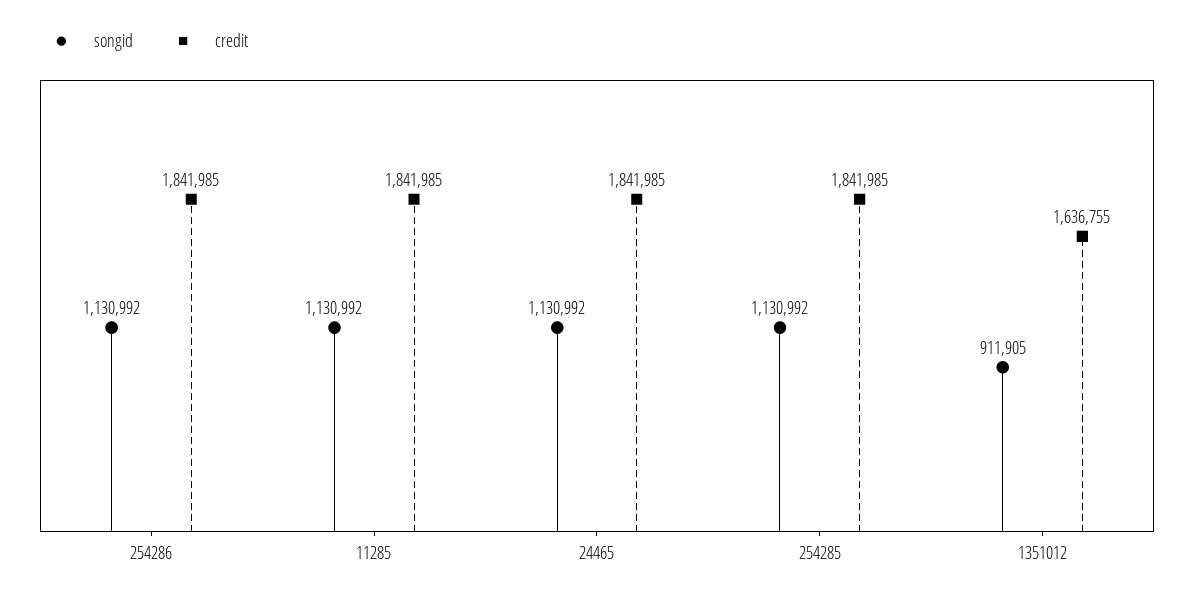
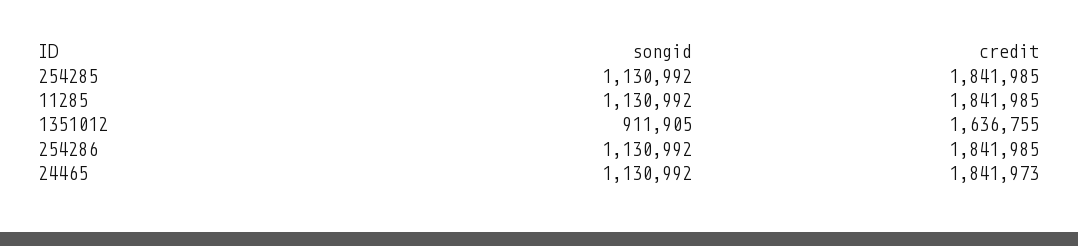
credit, 24465: 1841985 -> 1841973

